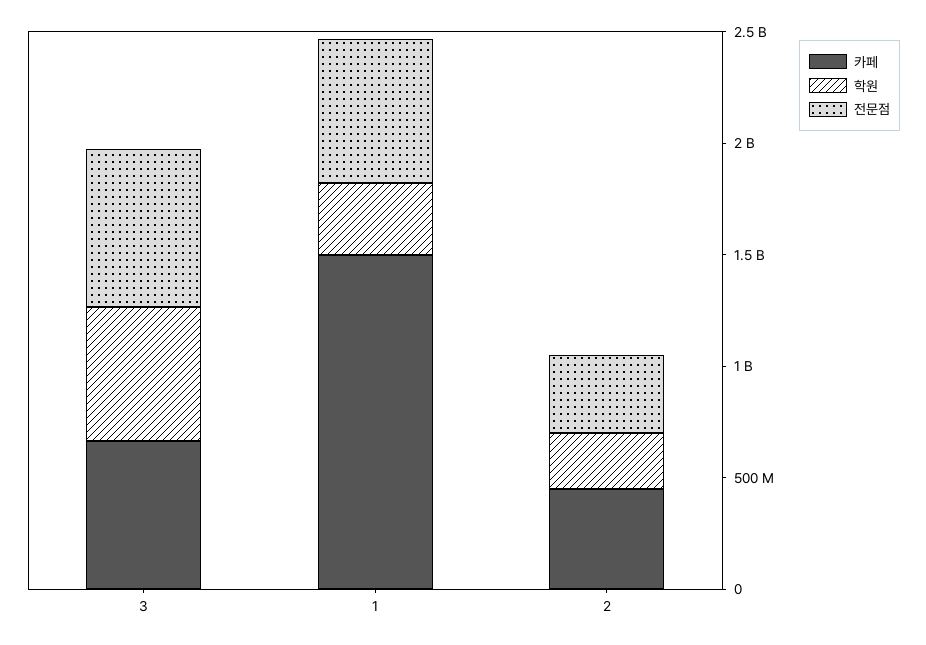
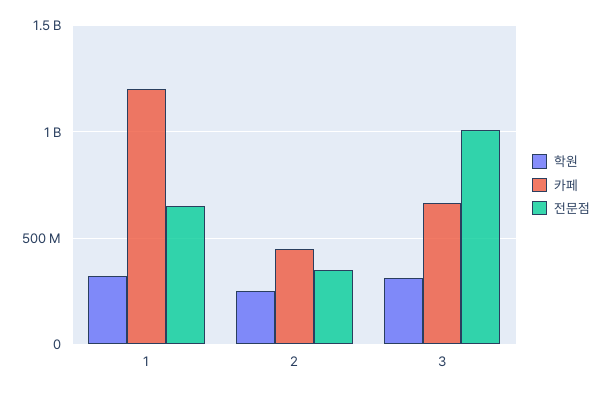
학원, 3: 600000000 -> 300000000
전문점, 3: 700000000 -> 1000000000
카페, 1: 1500000000 -> 1200000000

